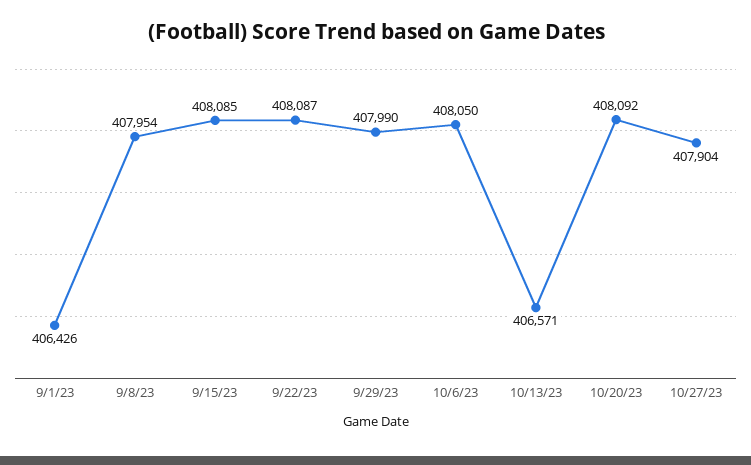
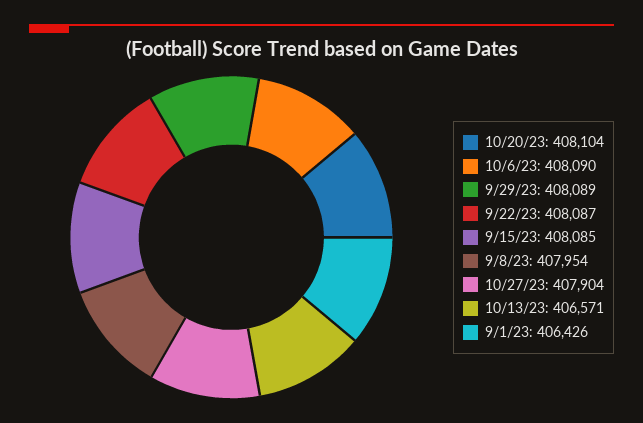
9/29/23: 407990 -> 408089
10/6/23: 408050 -> 408090
10/20/23: 408092 -> 408104

